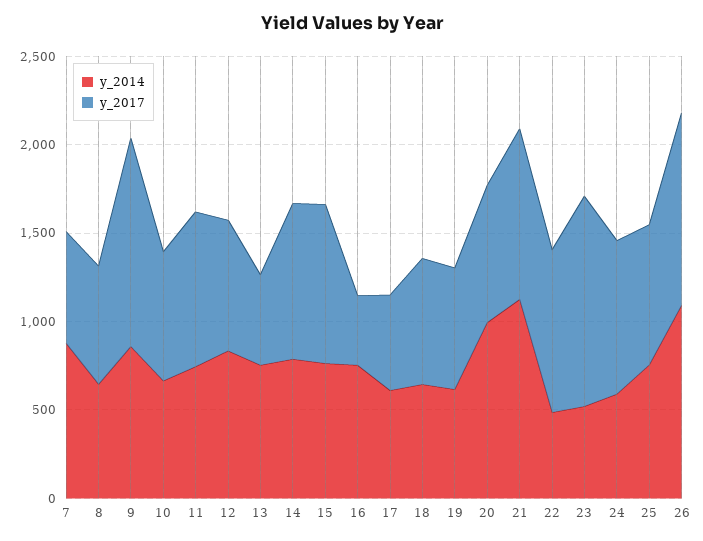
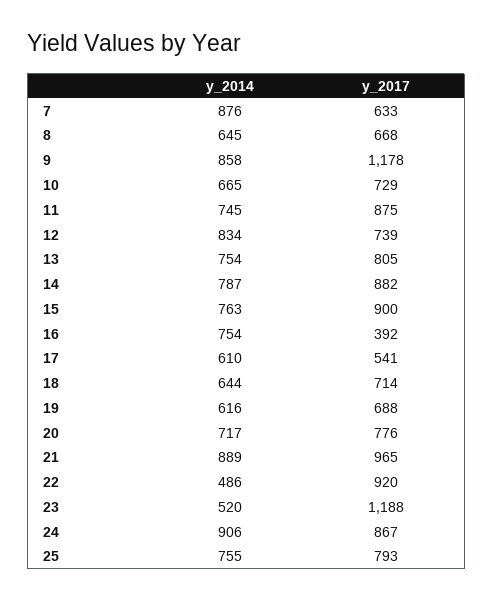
y_2017, 13: 500 -> 805
y_2014, 20: 1000 -> 717
y_2014, 21: 1100 -> 889
y_2014, 24: 600 -> 906
y_2014, 26: 1100 -> none
y_2017, 26: 1100 -> none

